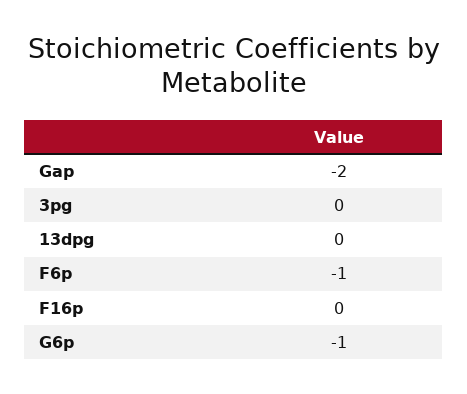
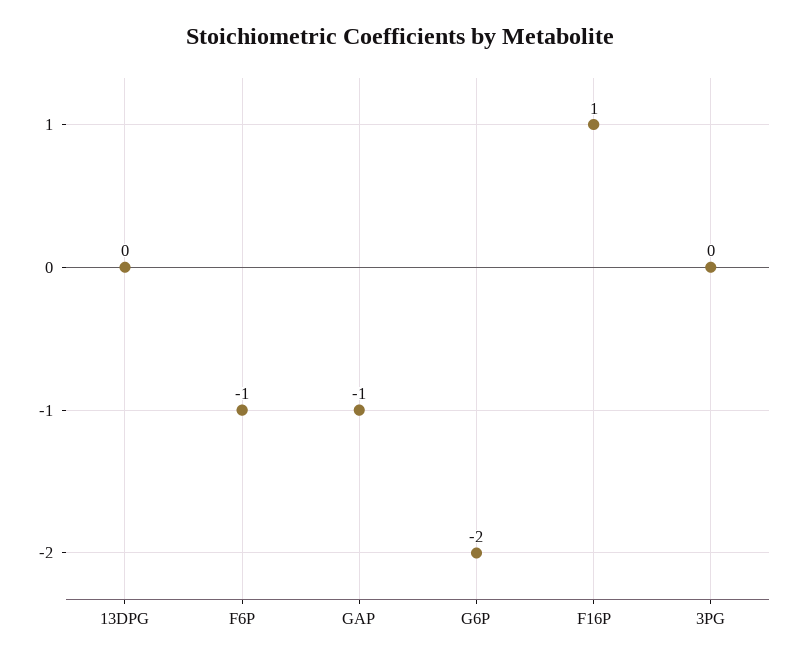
Gap: -2 -> -1
F16p: 0 -> 1
G6p: -1 -> -2

